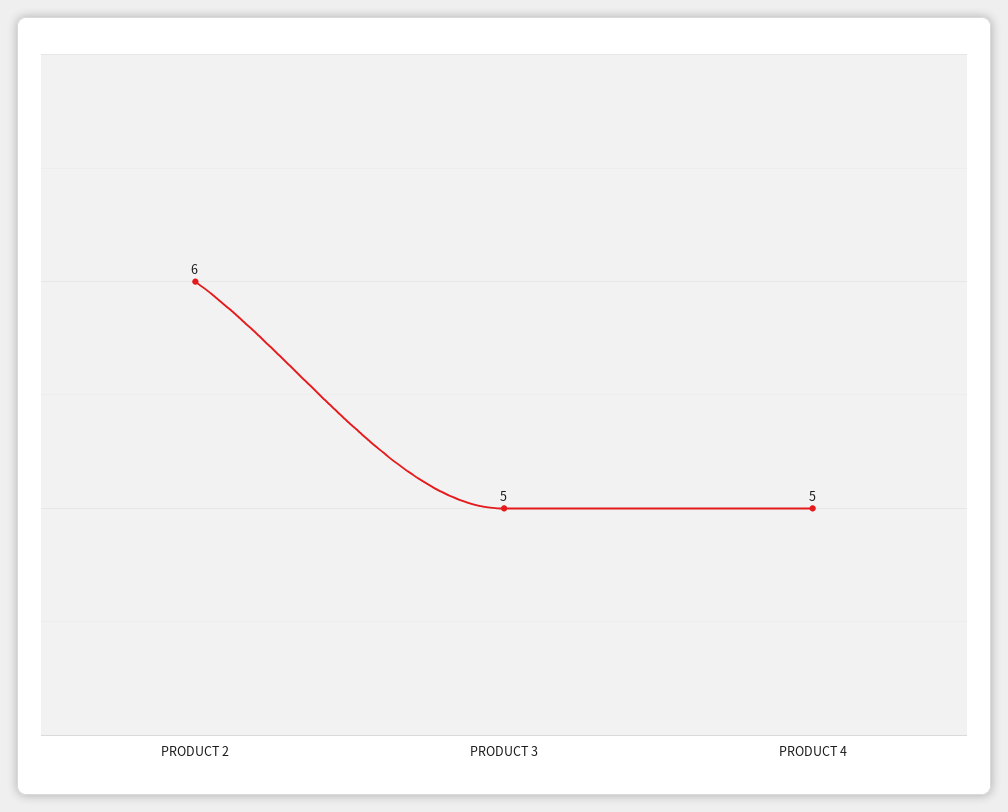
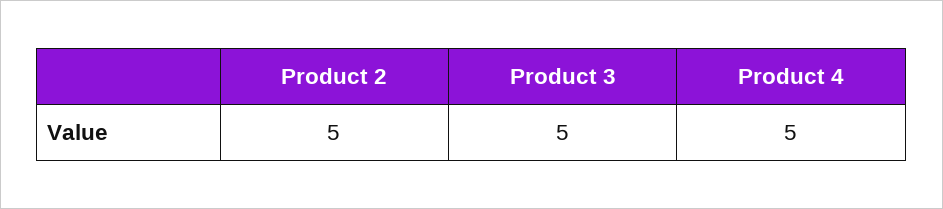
PRODUCT 2: 6 -> 5

